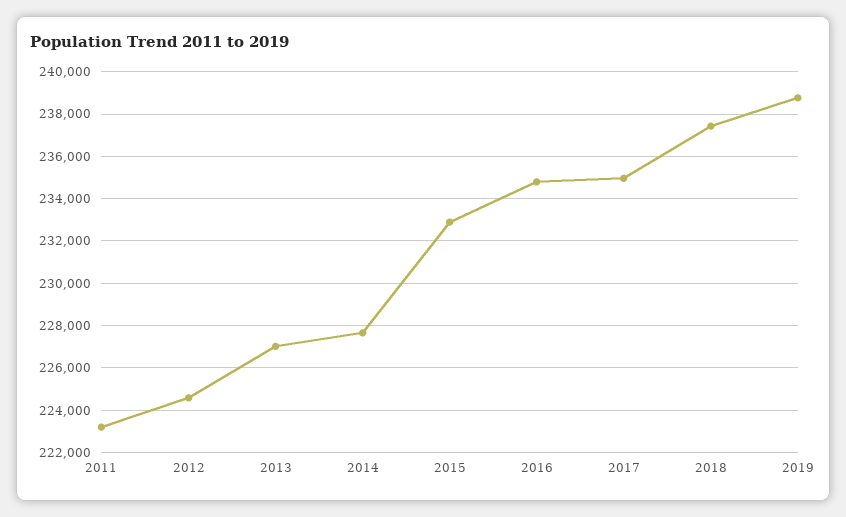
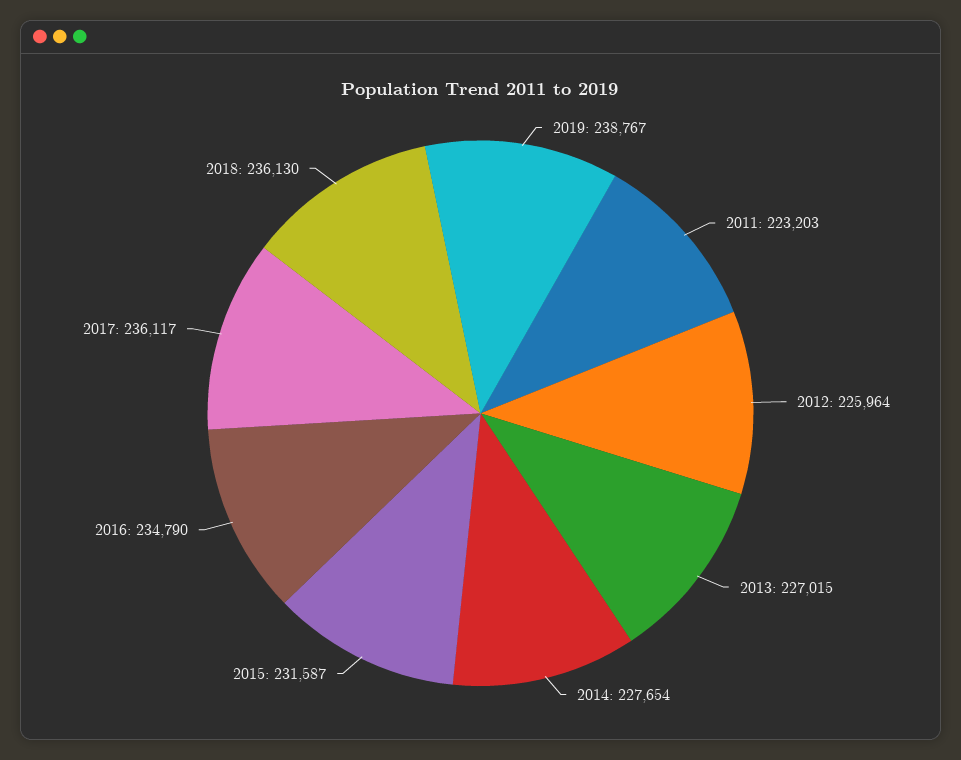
2012: 224500 -> 225964
2015: 233000 -> 231587
2017: 235000 -> 236117
2018: 237500 -> 236130

